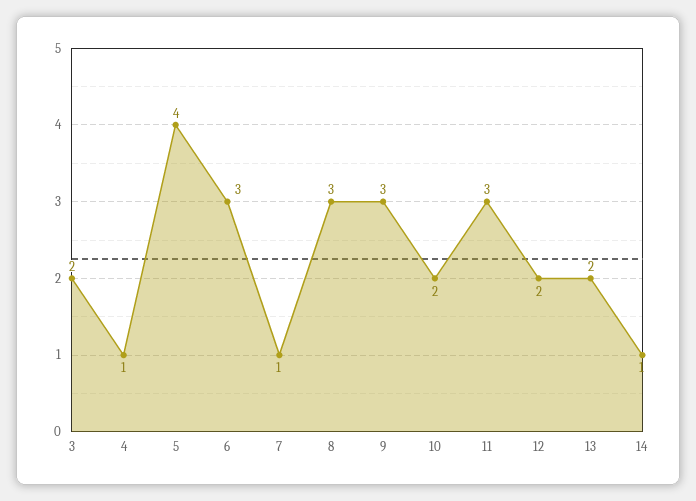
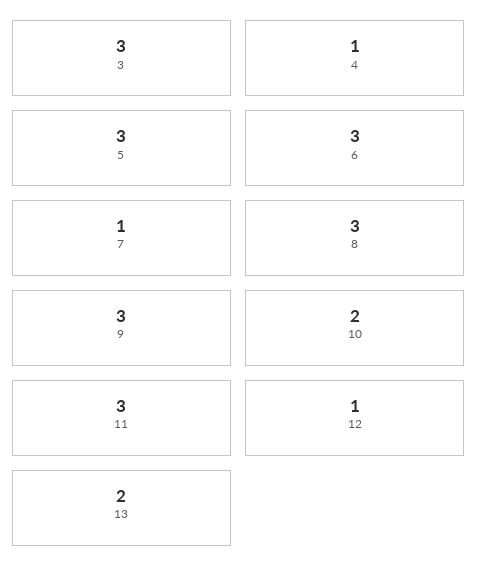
3: 2 -> 3
5: 4 -> 3
12: 2 -> 1
14: 1 -> none

